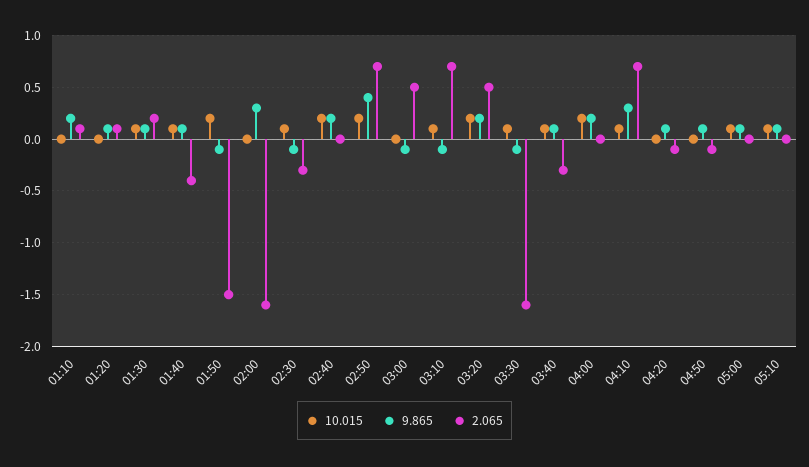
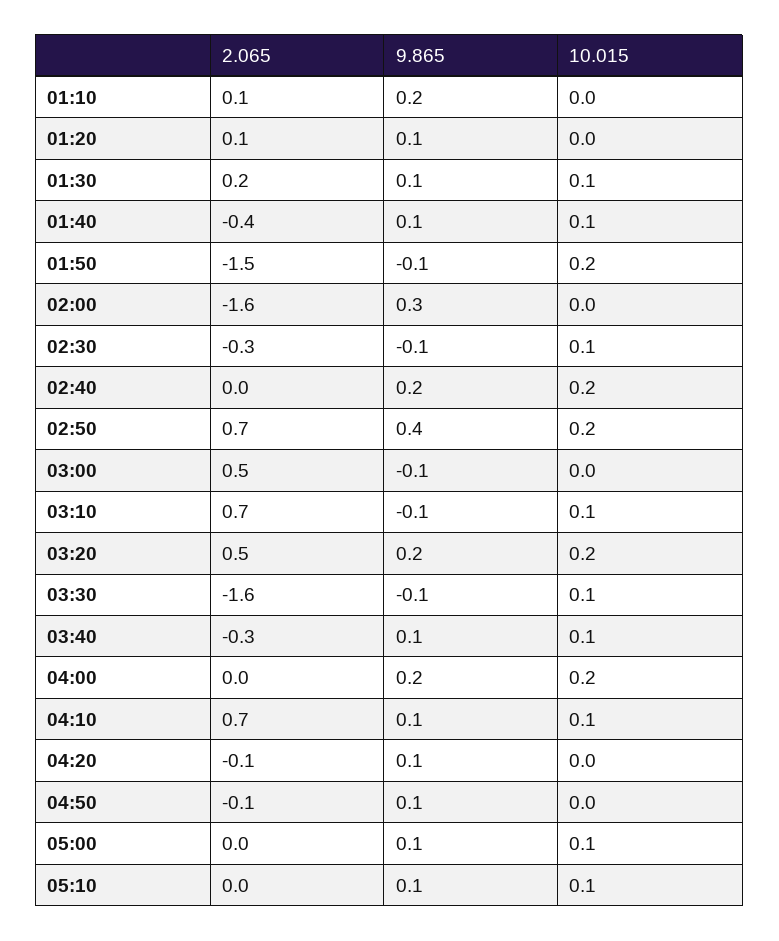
9.865, 04:10: 0.3 -> 0.1

